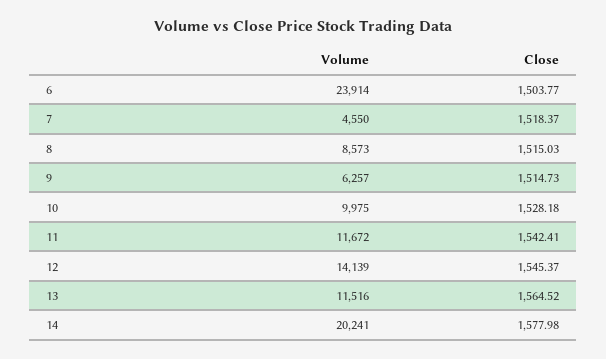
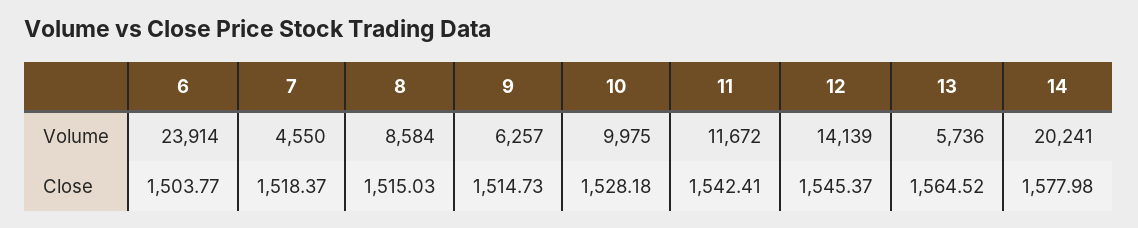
Volume, 8: 8573 -> 8584
Volume, 13: 11516 -> 5736

